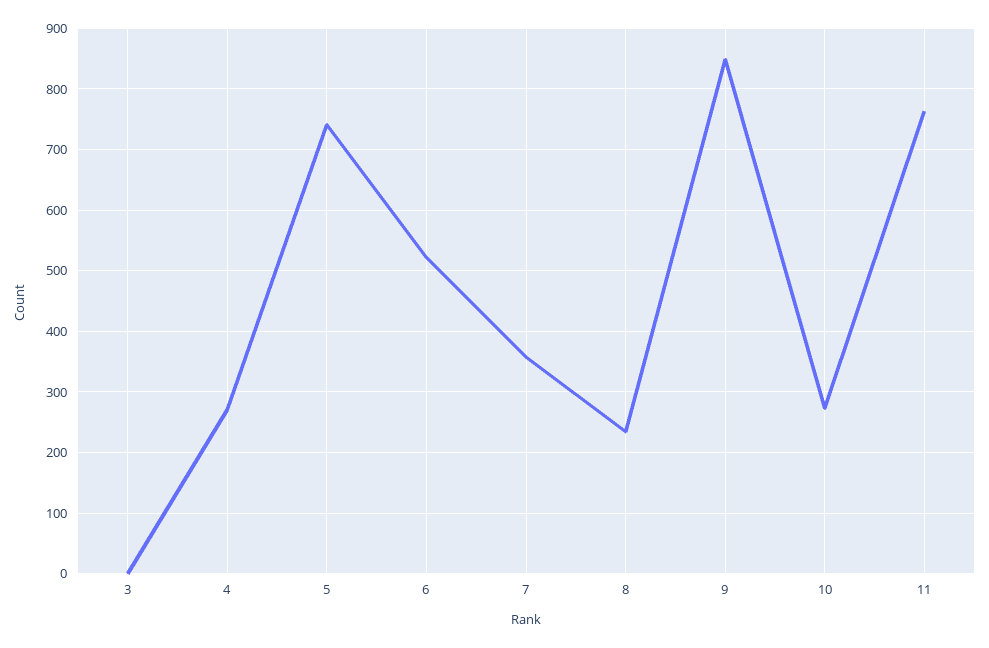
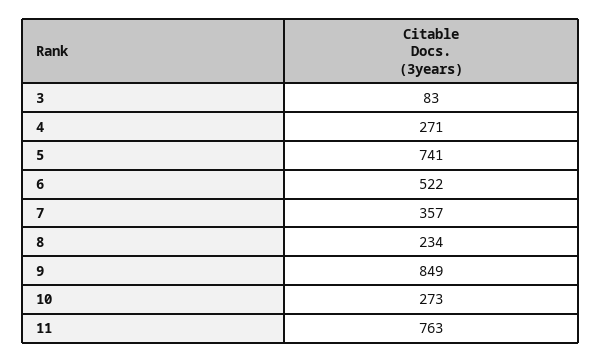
3: 0 -> 83

